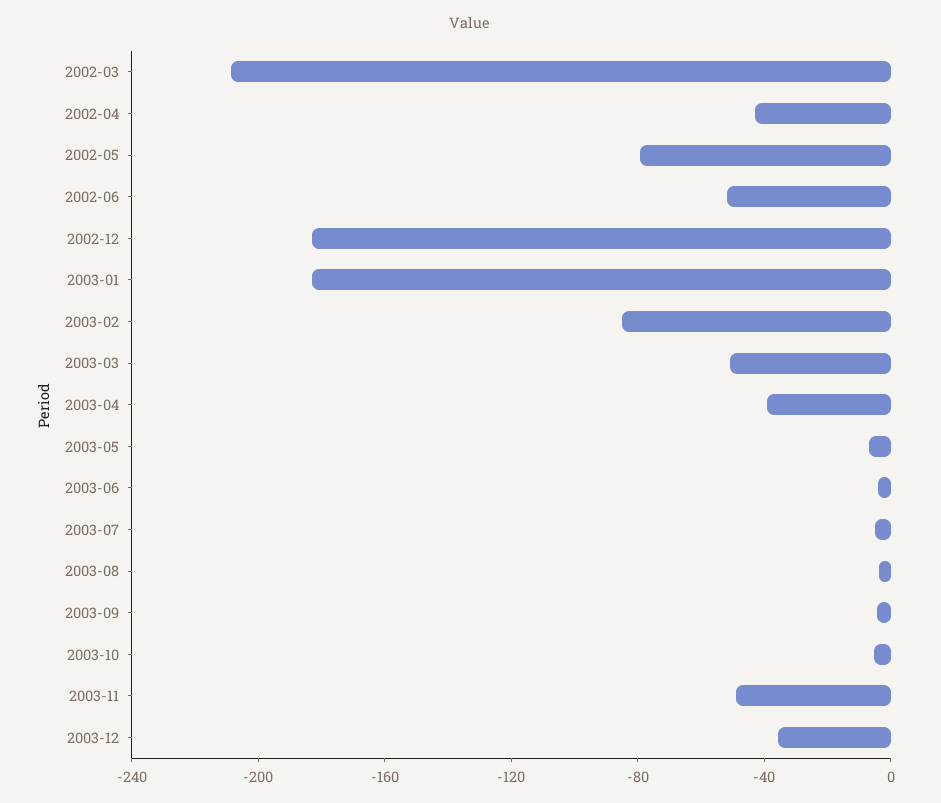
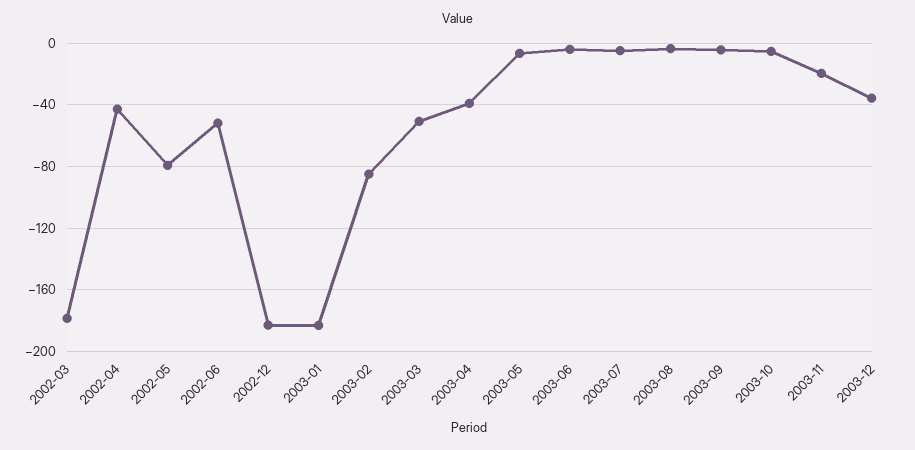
2002-03: -210 -> -180
2003-11: -50 -> -20

